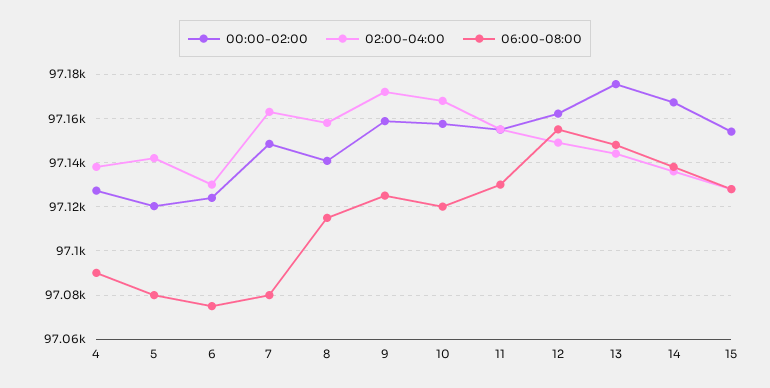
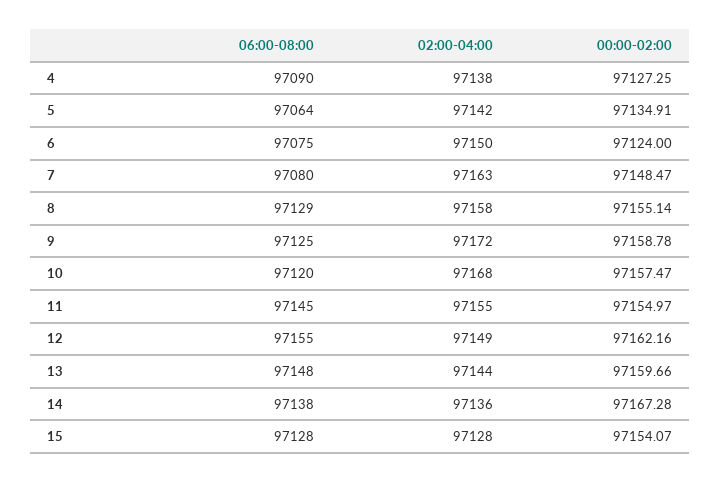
00:00-02:00, 5: 97120 -> 97134.91
06:00-08:00, 5: 97080 -> 97064
02:00-04:00, 6: 97130 -> 97150
00:00-02:00, 8: 97140 -> 97155.14
06:00-08:00, 8: 97115 -> 97129
06:00-08:00, 11: 97130 -> 97145
00:00-02:00, 13: 97175 -> 97159.66

